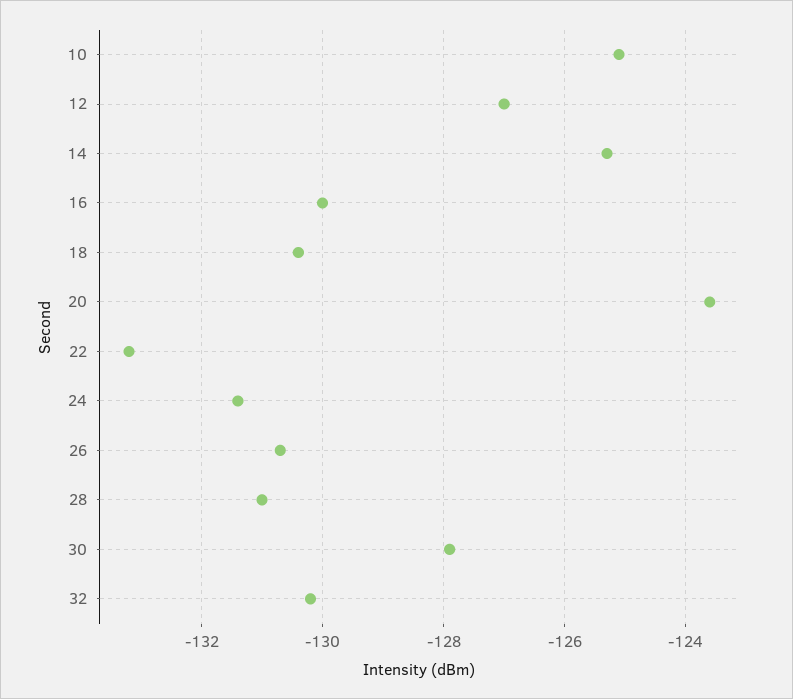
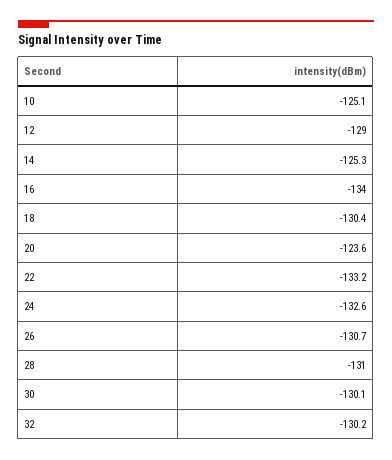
12: -127 -> -129
16: -130 -> -134
24: -131.5 -> -132.6
30: -128 -> -130.1

